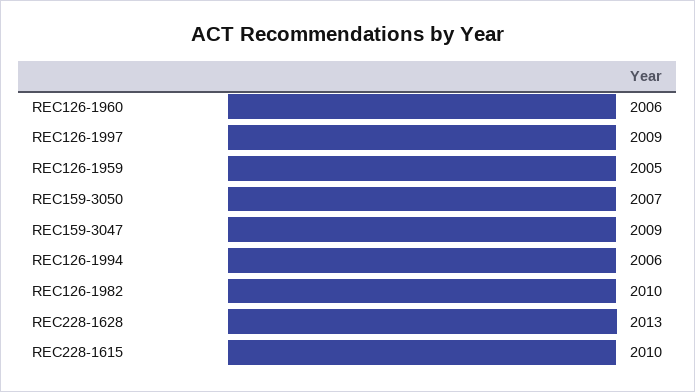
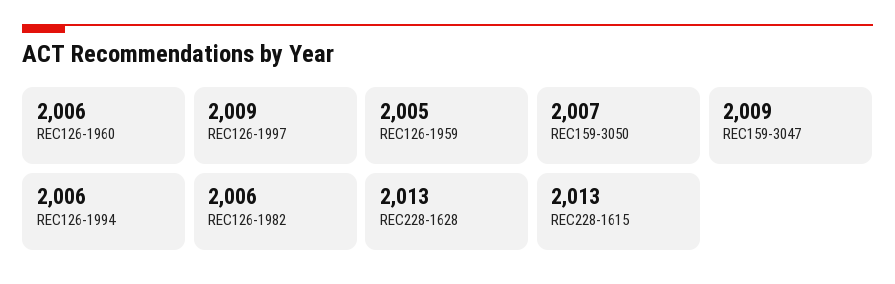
REC126-1982: 2010 -> 2006
REC228-1615: 2010 -> 2013

